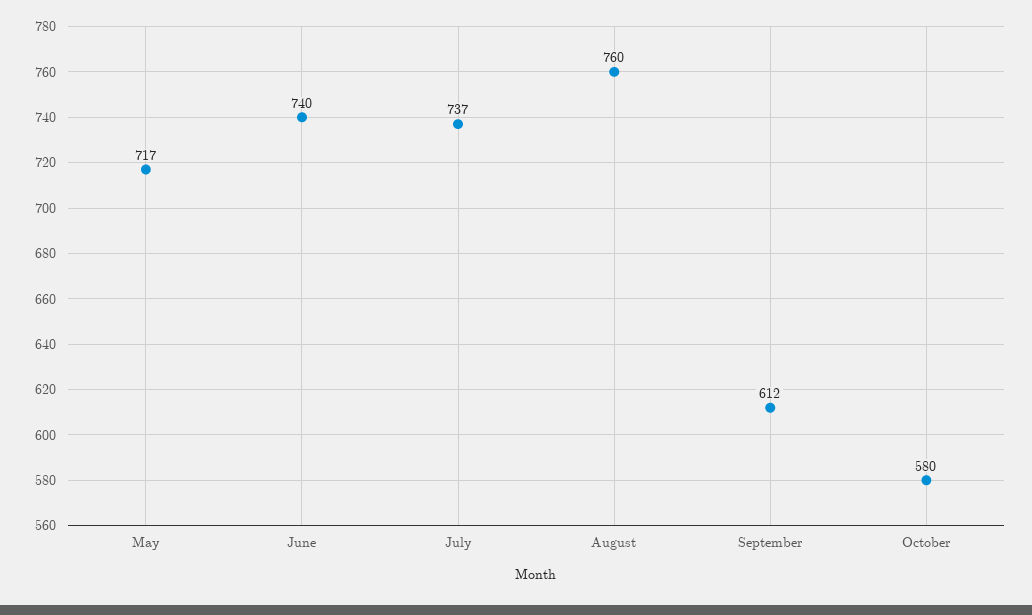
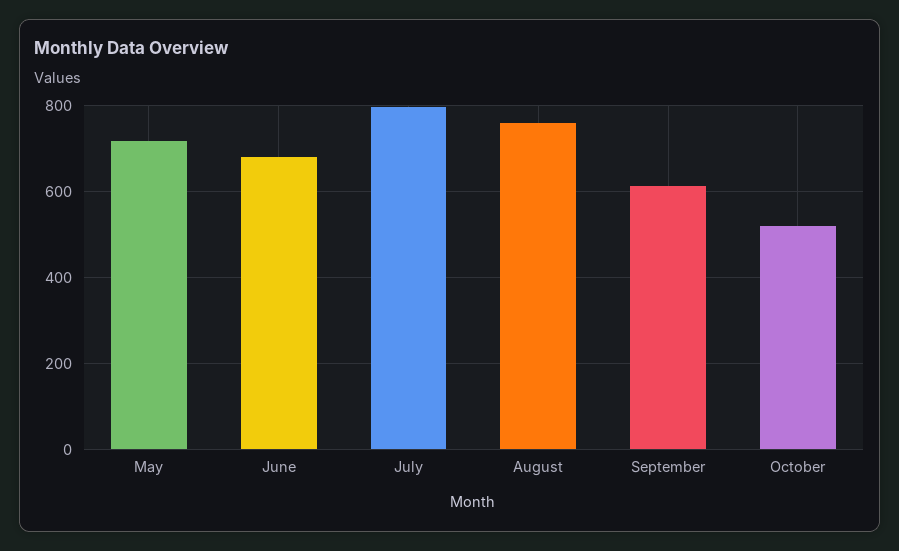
June: 740 -> 680
July: 737 -> 800
October: 580 -> 520

